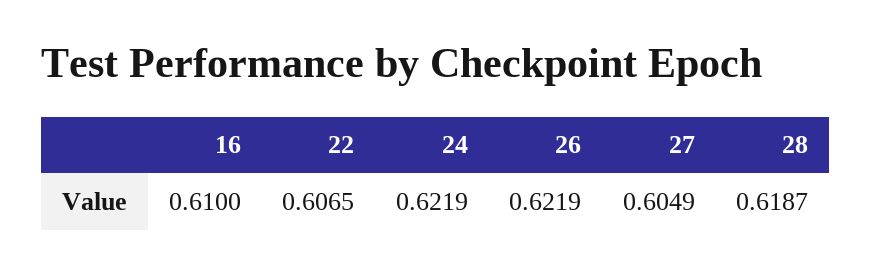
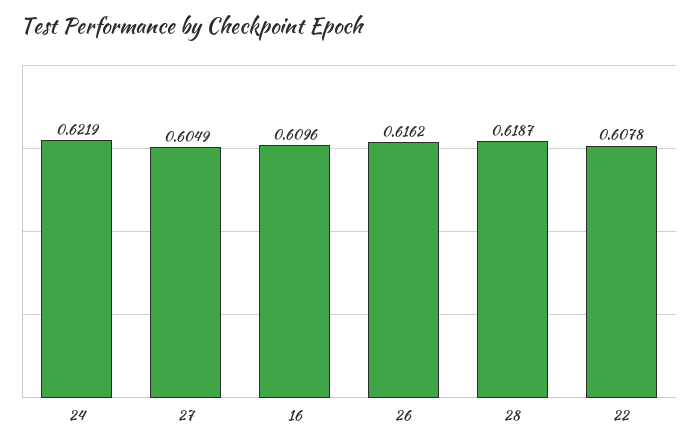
16: 0.61 -> 0.6096
22: 0.6065 -> 0.6078
26: 0.6219 -> 0.6162

